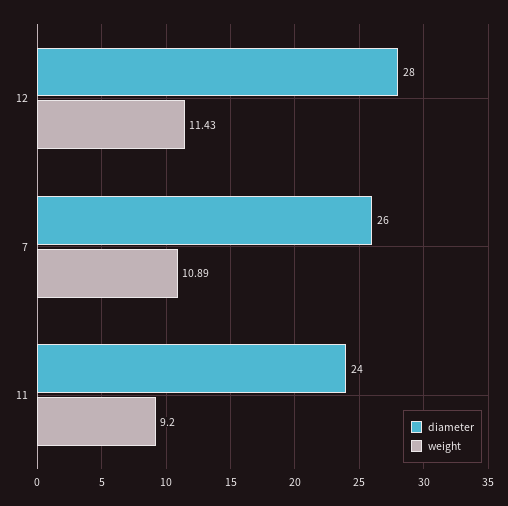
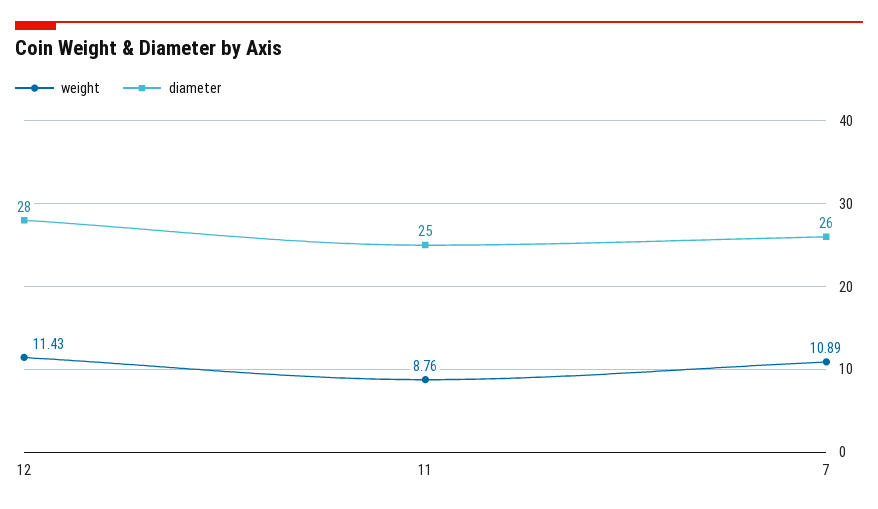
diameter, 11: 24 -> 25
weight, 11: 9.2 -> 8.76

